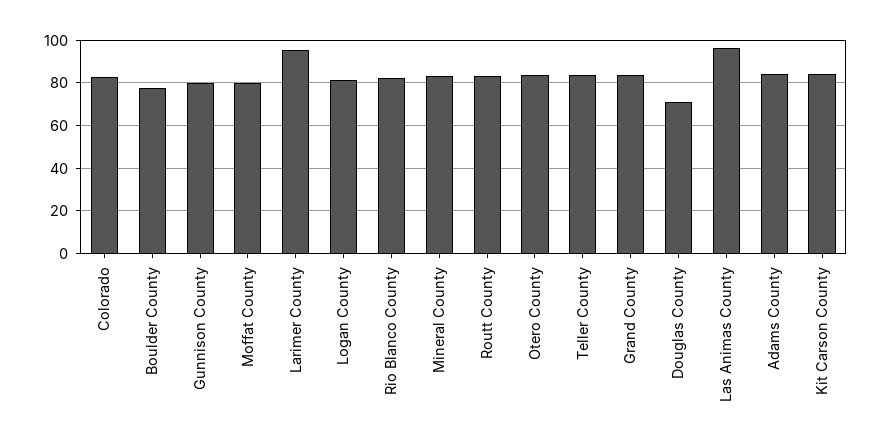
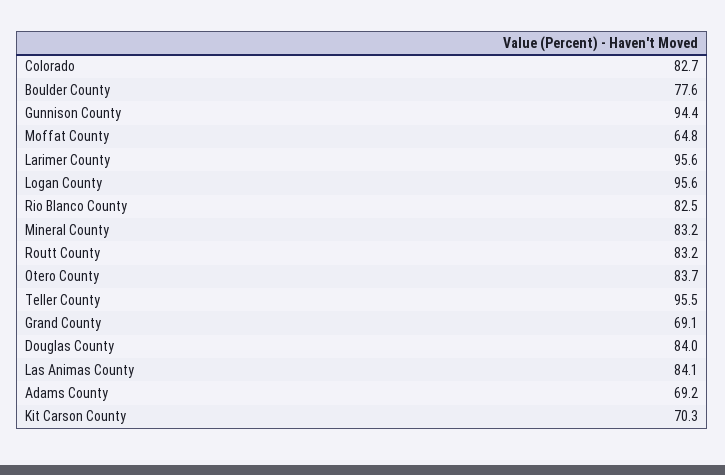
Gunnison County: 80 -> 94.4
Moffat County: 80 -> 64.8
Logan County: 80 -> 95.6
Teller County: 85 -> 95.5
Grand County: 85 -> 69.1
Douglas County: 70 -> 84
Las Animas County: 95 -> 84.1
Adams County: 85 -> 69.2
Kit Carson County: 85 -> 70.3

